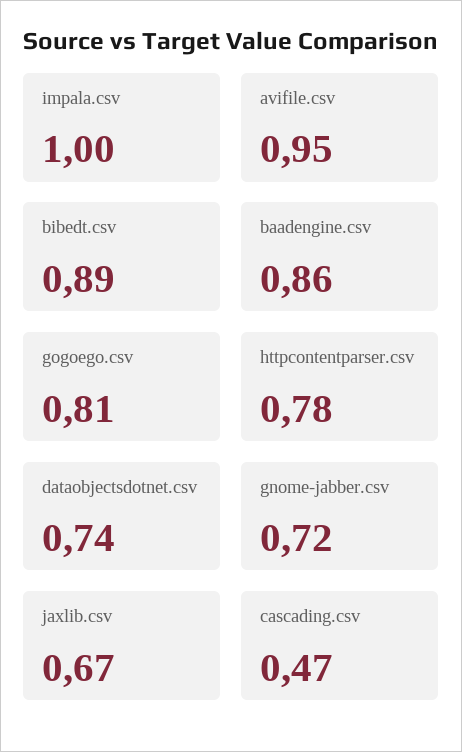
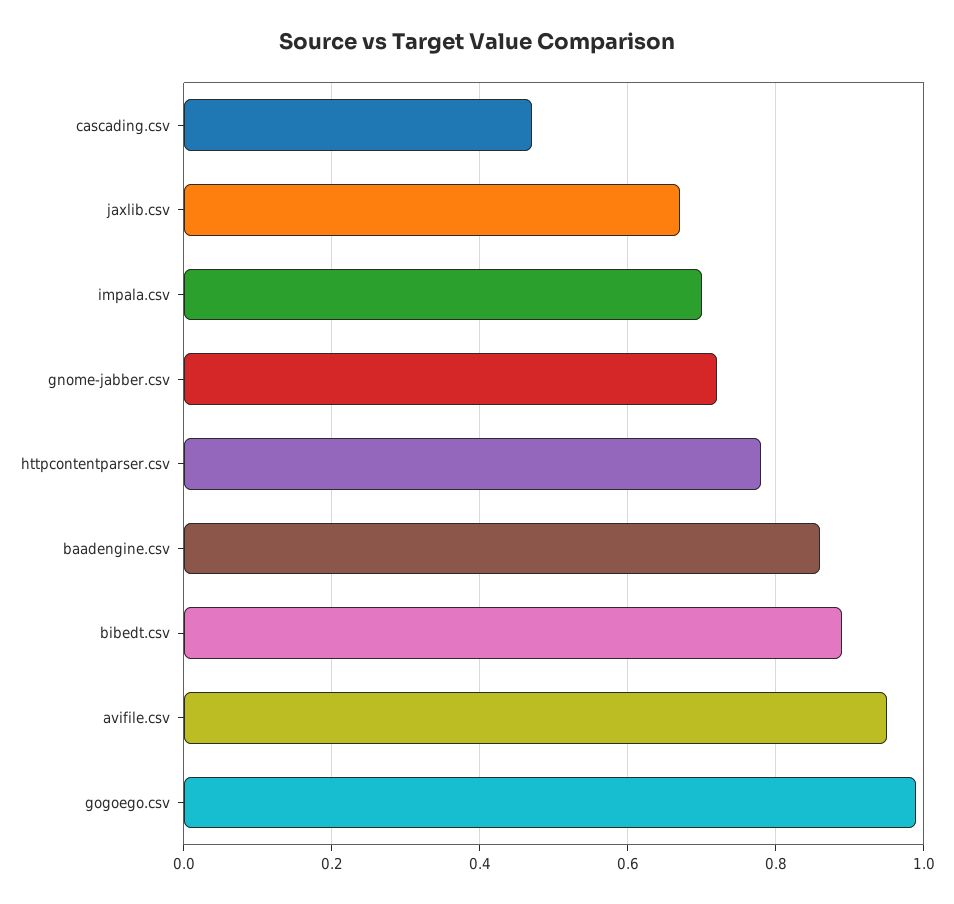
impala.csv: 1 -> 0.7
gogoego.csv: 0.81 -> 1
dataobjectsdotnet.csv: 0.74 -> none

